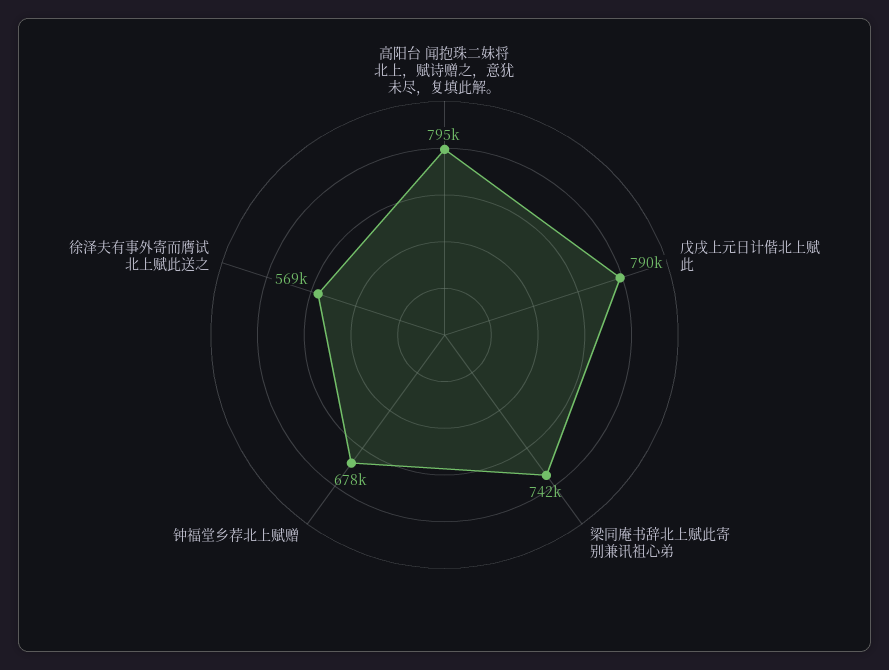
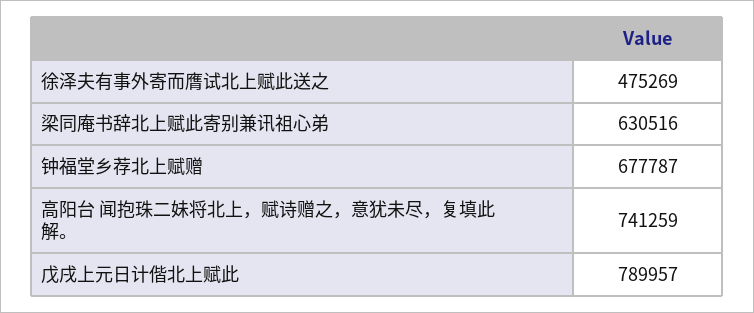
高阳台 闻抱珠二妹将北上，赋诗赠之，意犹未尽，复填此解。: 795000 -> 741259
梁同庵书辞北上赋此寄别兼讯祖心弟: 742000 -> 630516
徐泽夫有事外寄而膺试北上赋此送之: 569000 -> 475269

